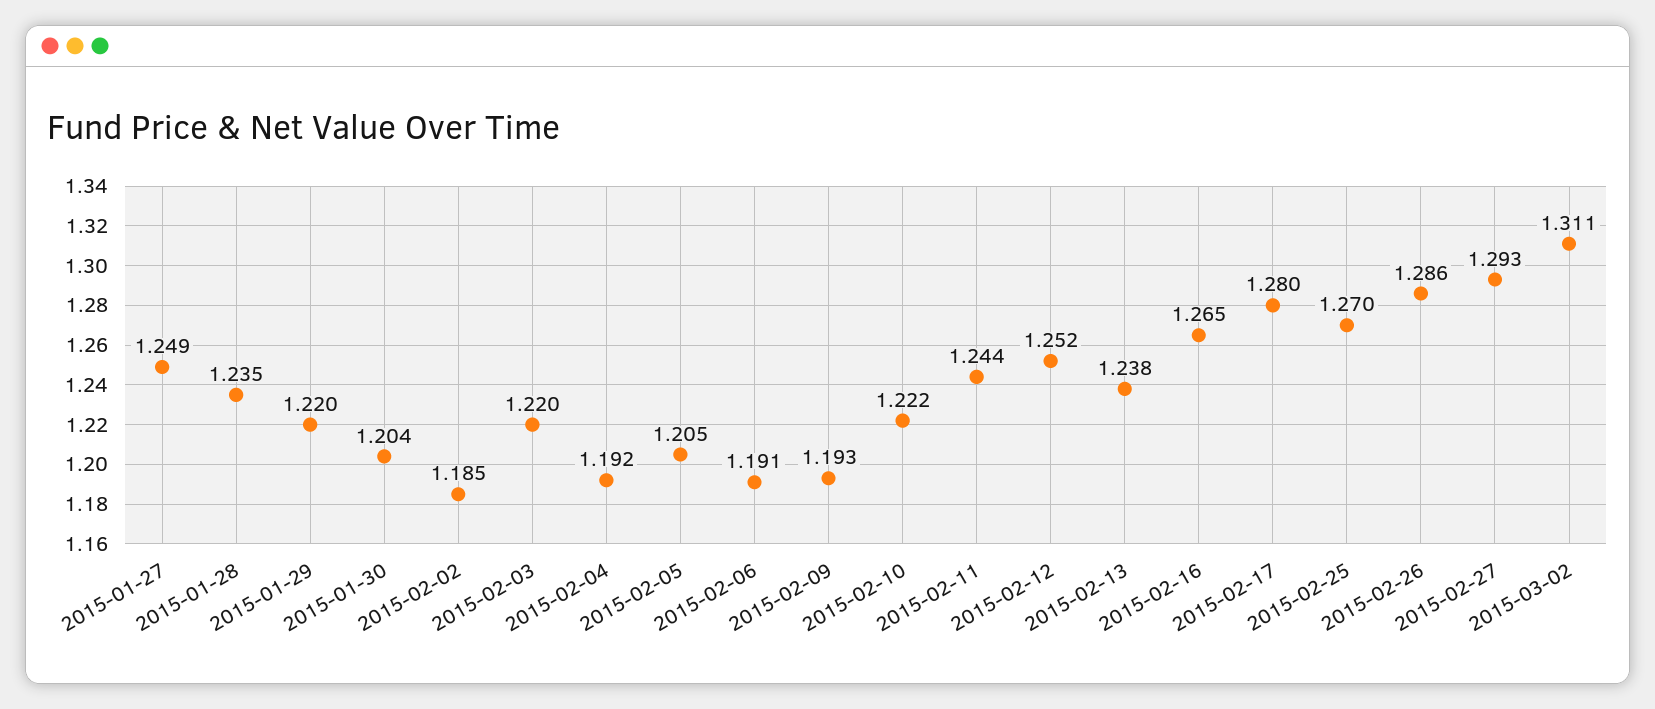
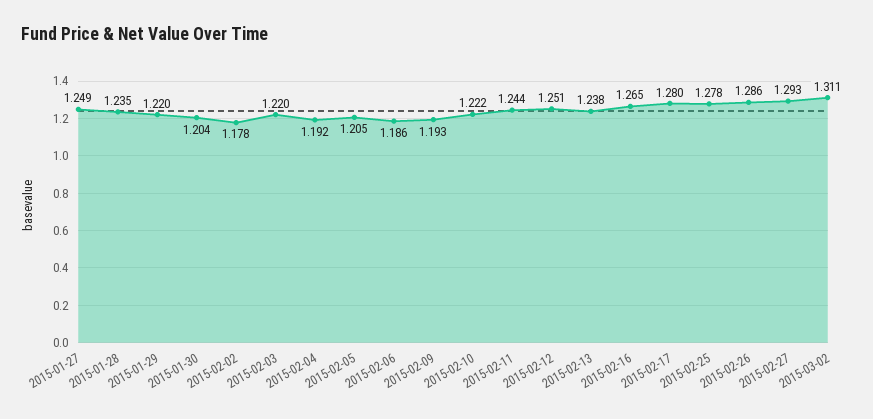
2015-02-02: 1.185 -> 1.178
2015-02-06: 1.191 -> 1.186
2015-02-12: 1.252 -> 1.251
2015-02-25: 1.27 -> 1.278

